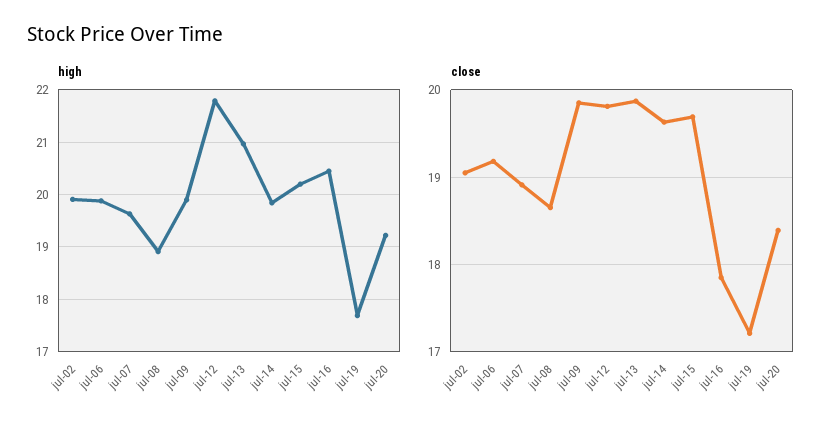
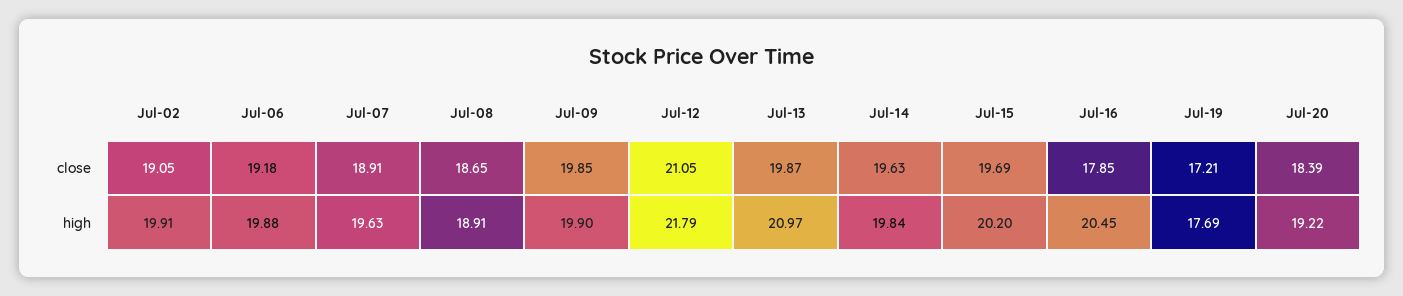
close, jul-12: 19.8 -> 21.05

